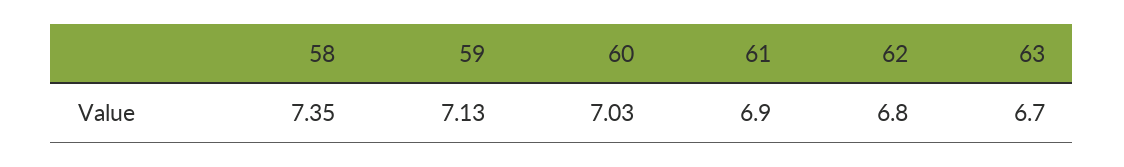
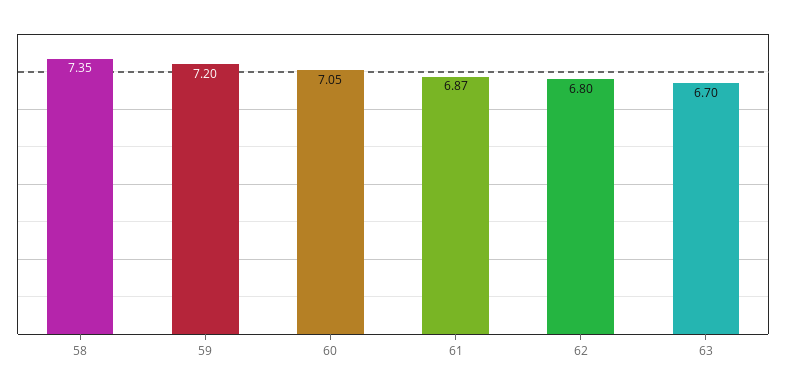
59: 7.13 -> 7.2
60: 7.03 -> 7.05
61: 6.9 -> 6.87

